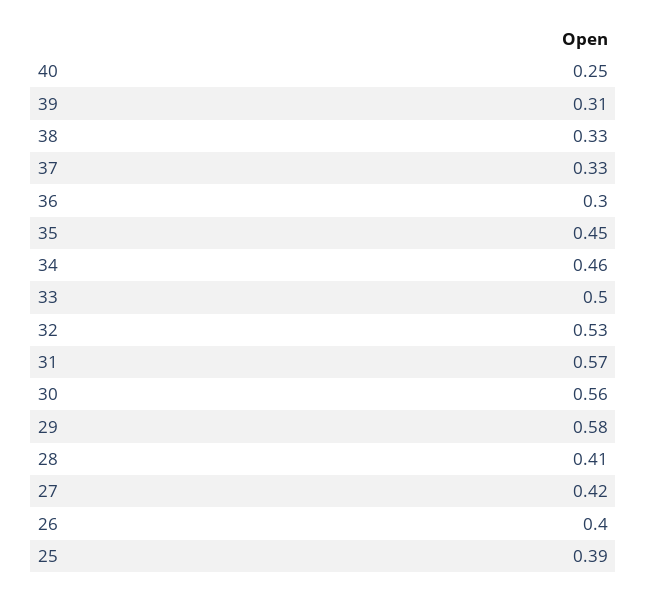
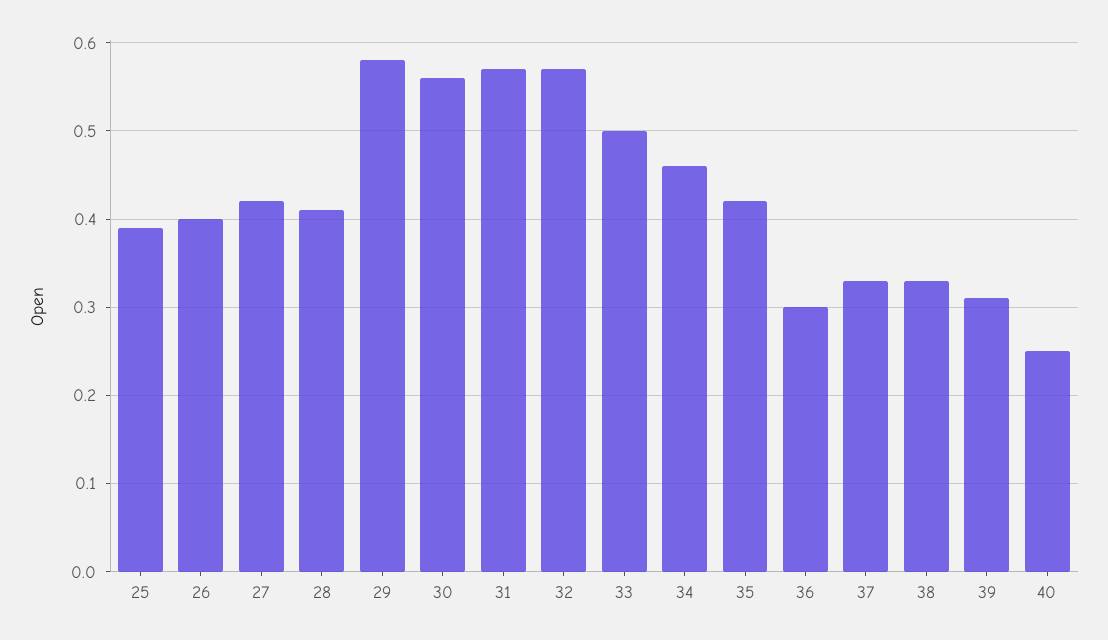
35: 0.45 -> 0.42
32: 0.53 -> 0.57

